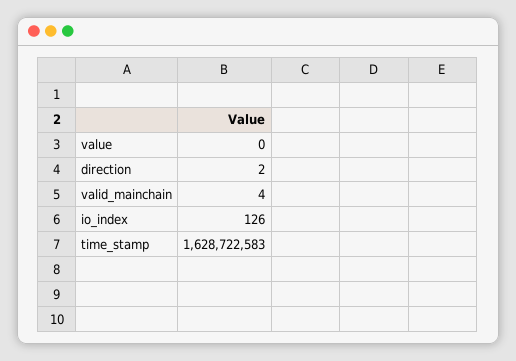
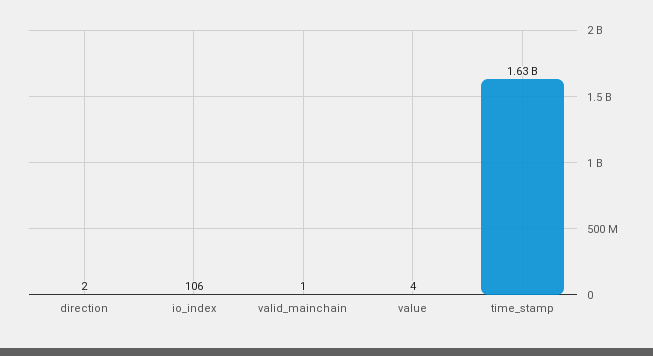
value: 0 -> 4
valid_mainchain: 4 -> 1
io_index: 126 -> 106

